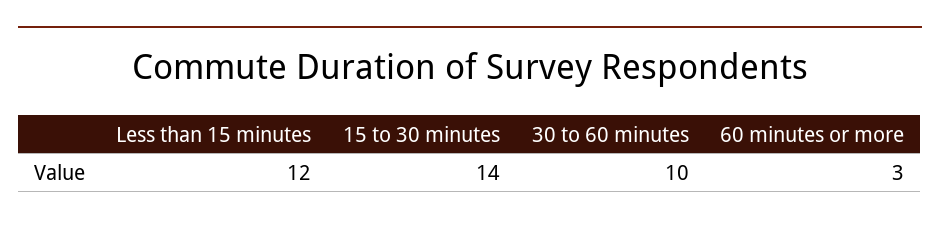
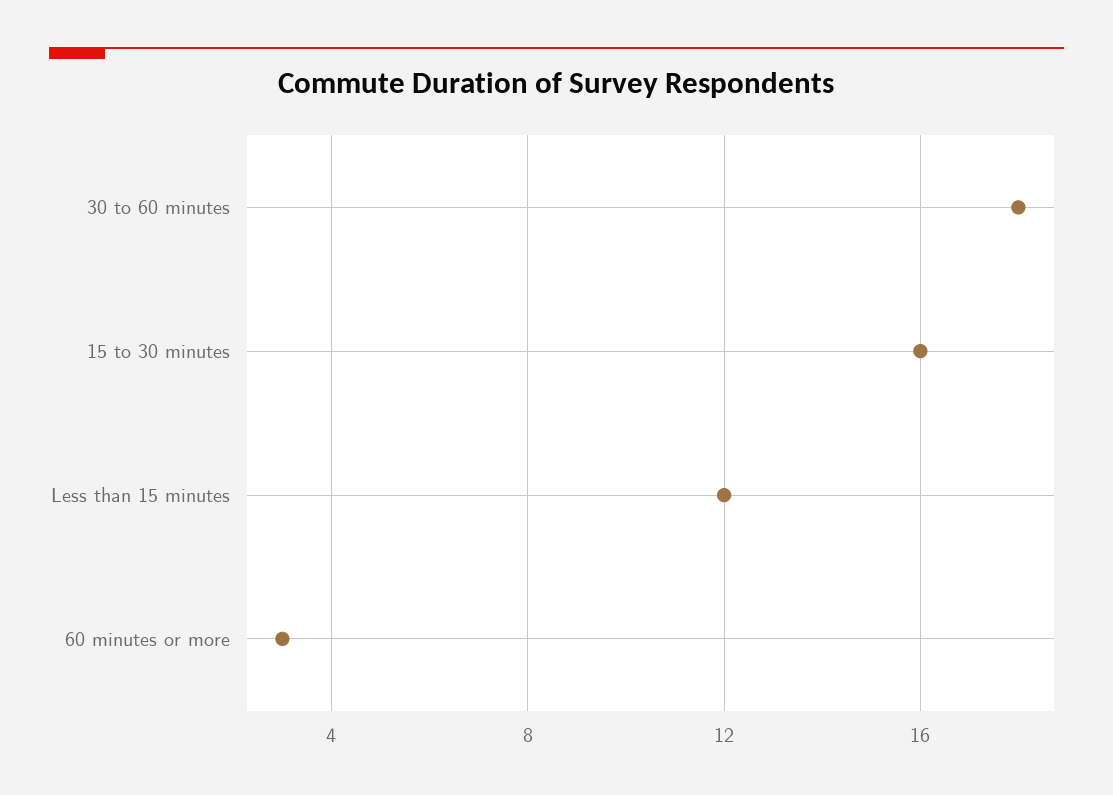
15 to 30 minutes: 14 -> 16
30 to 60 minutes: 10 -> 18

